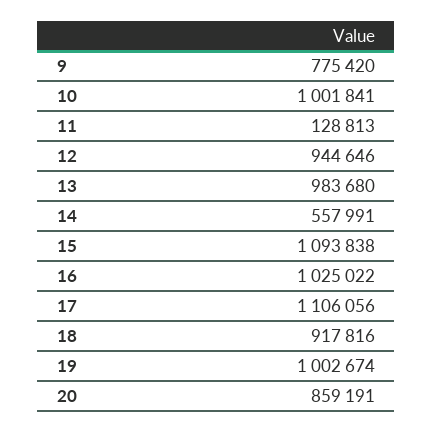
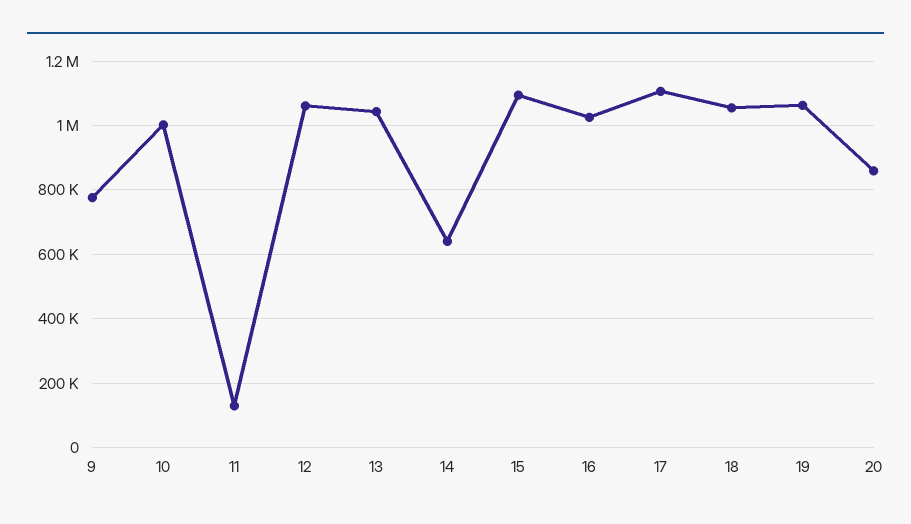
12: 944646 -> 1060000
13: 983680 -> 1040000
14: 557991 -> 640000
18: 917816 -> 1060000
19: 1002674 -> 1060000

